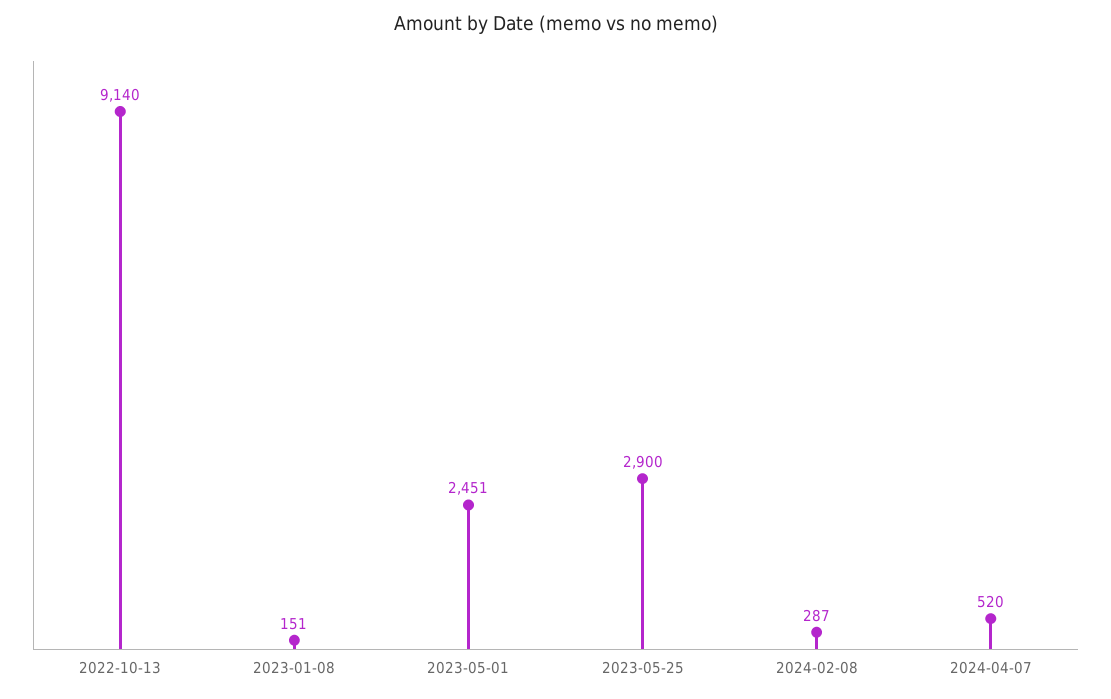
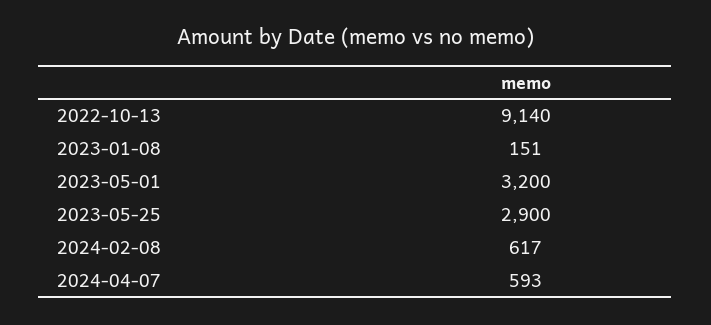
2023-05-01: 2451 -> 3200
2024-02-08: 287 -> 617
2024-04-07: 520 -> 593

